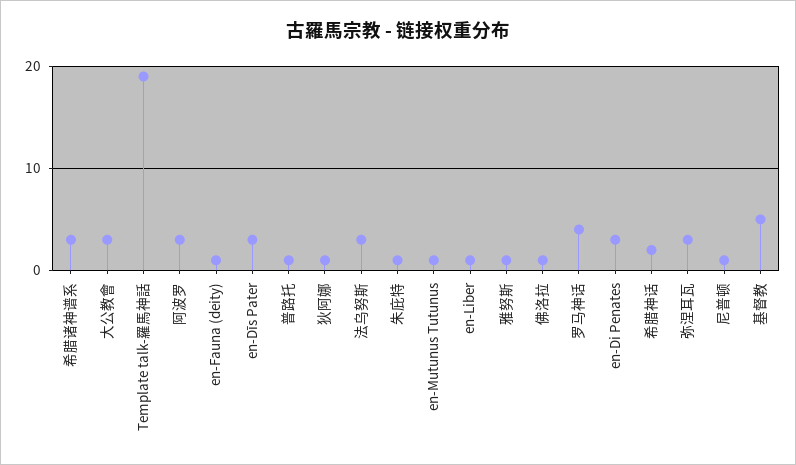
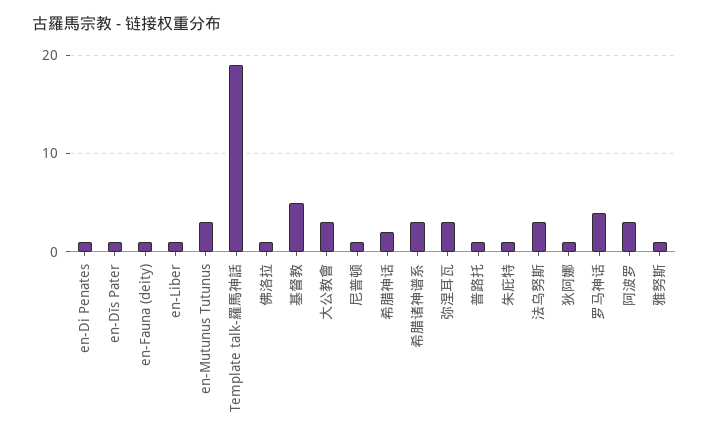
en-Dīs Pater: 3 -> 1
en-Mutunus Tutunus: 1 -> 3
en-Di Penates: 3 -> 1

